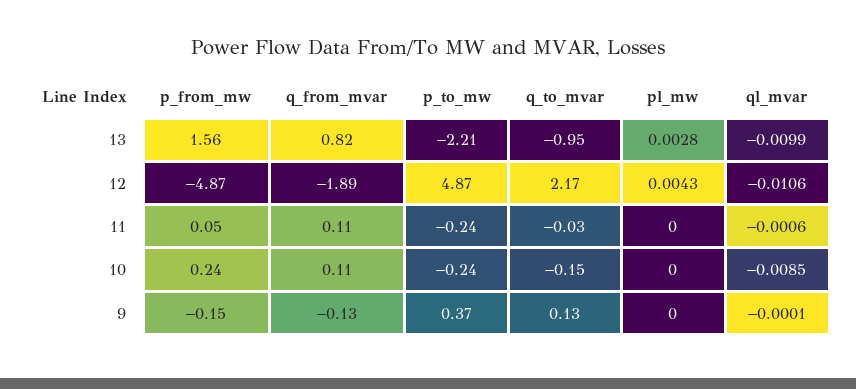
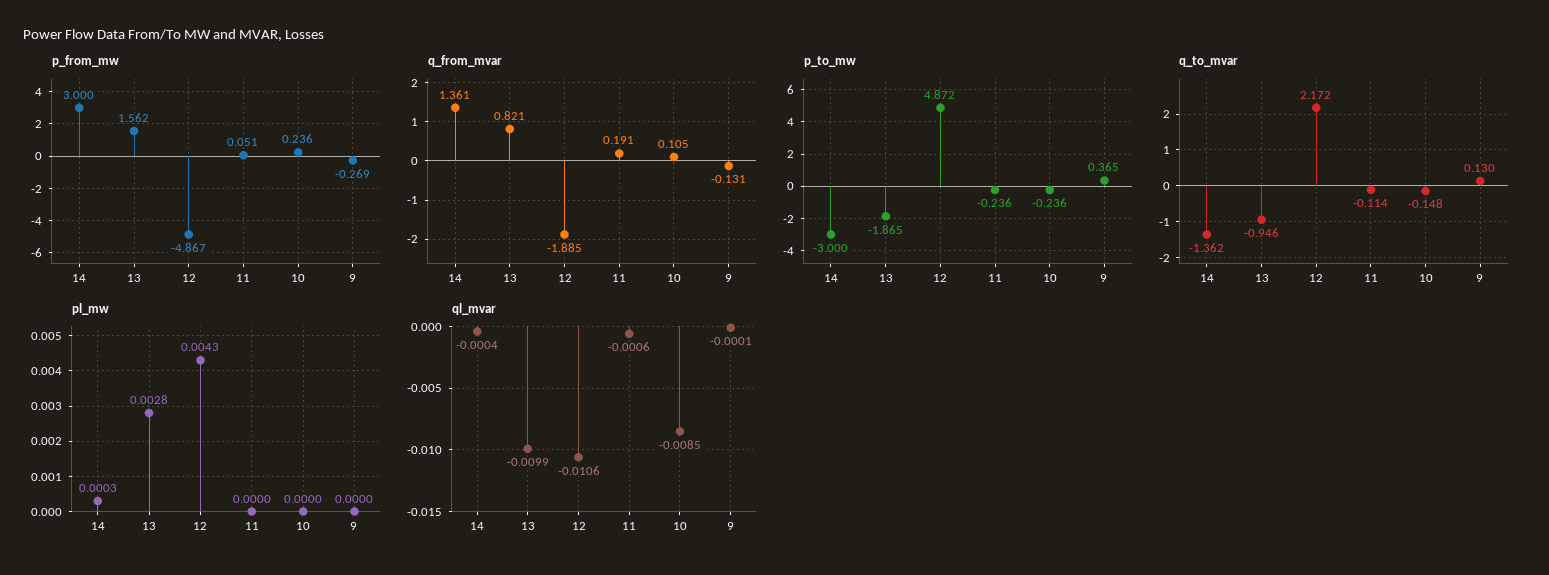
p_to_mw, 13: -2.21 -> -1.865
q_from_mvar, 11: 0.11 -> 0.191
q_to_mvar, 11: -0.03 -> -0.114
p_from_mw, 9: -0.15 -> -0.269
p_from_mw, 14: none -> 3
q_from_mvar, 14: none -> 1.361
p_to_mw, 14: none -> -3
q_to_mvar, 14: none -> -1.362
pl_mw, 14: none -> 0.0003
ql_mvar, 14: none -> -0.0004

